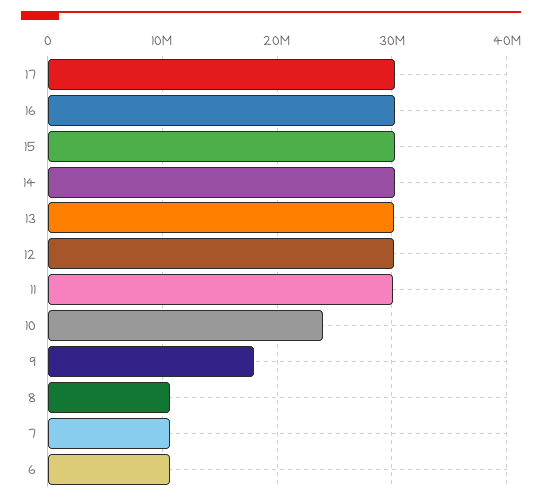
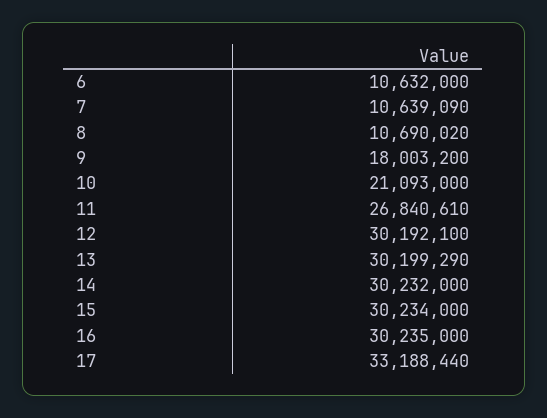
17: 30000000 -> 33188440
11: 30000000 -> 26840610
10: 24000000 -> 21093000

